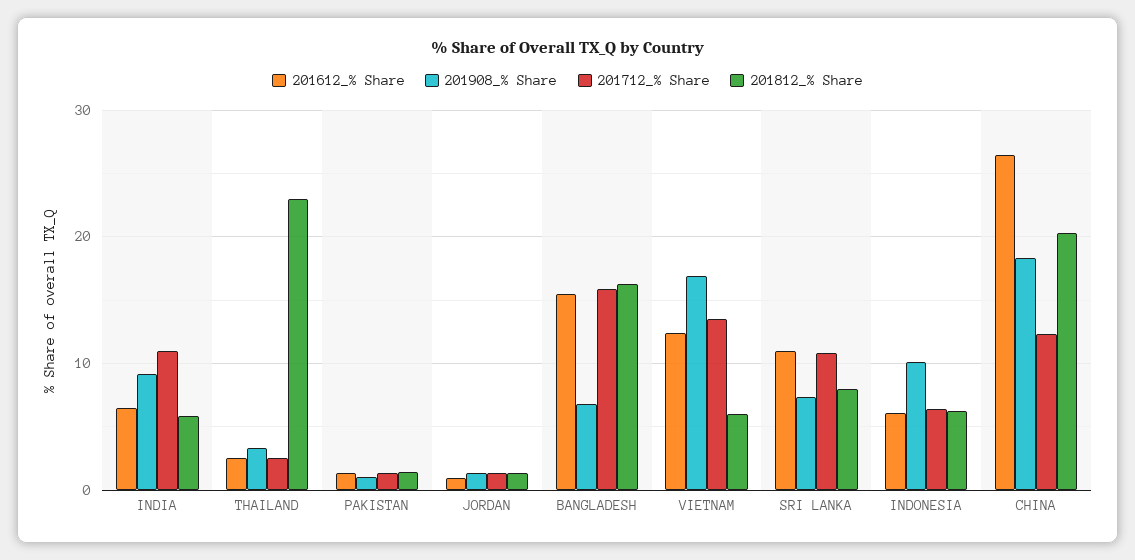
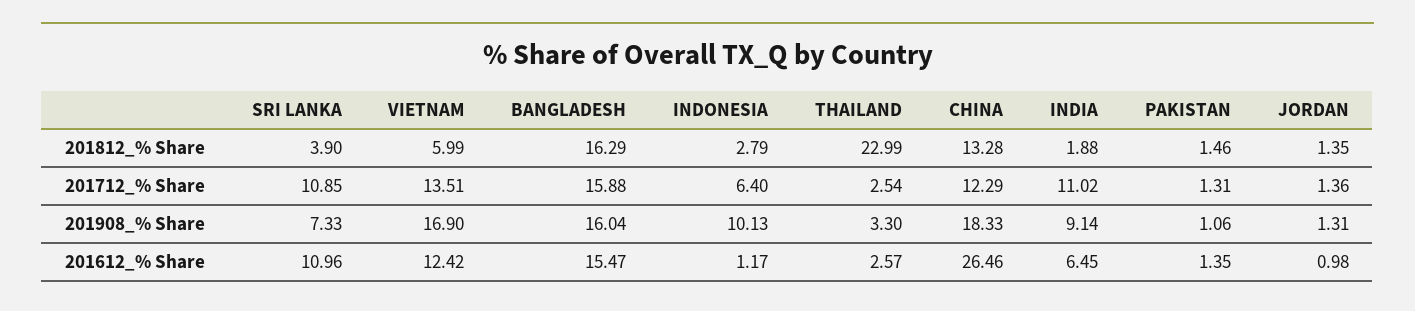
201812_% Share, INDIA: 6 -> 1.88
201908_% Share, BANGLADESH: 7 -> 16.04
201812_% Share, SRI LANKA: 8 -> 3.9
201612_% Share, INDONESIA: 6 -> 1.17
201812_% Share, INDONESIA: 6 -> 2.79
201812_% Share, CHINA: 20 -> 13.28

